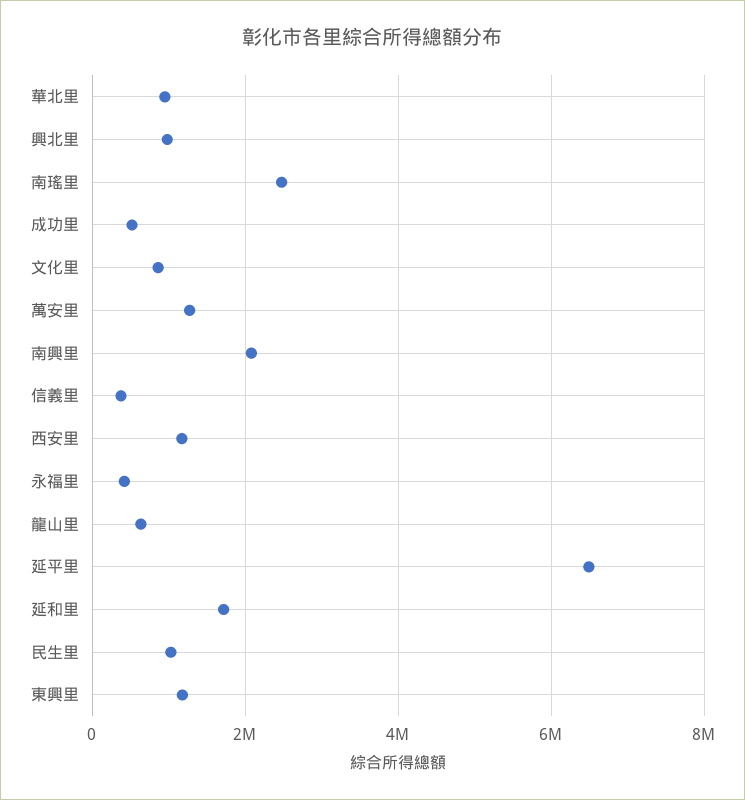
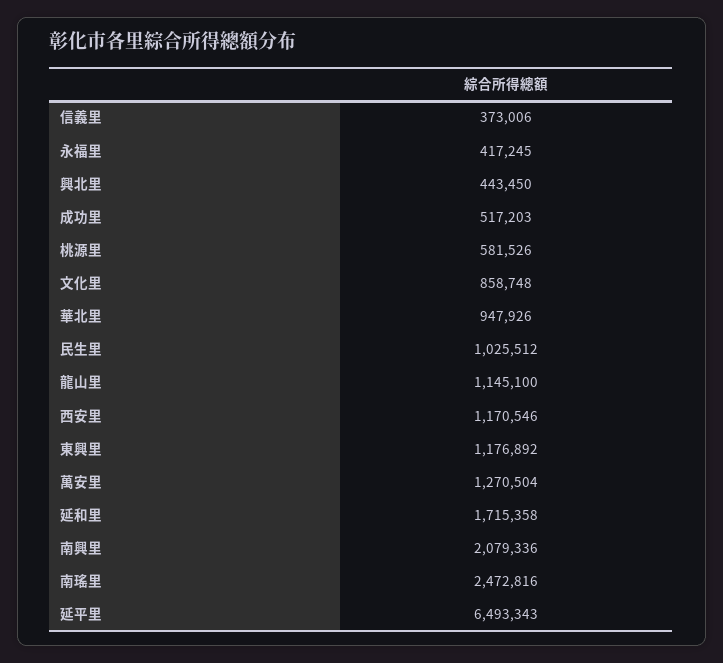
興北里: 1000000 -> 443450
龍山里: 600000 -> 1145100
桃源里: none -> 581526

